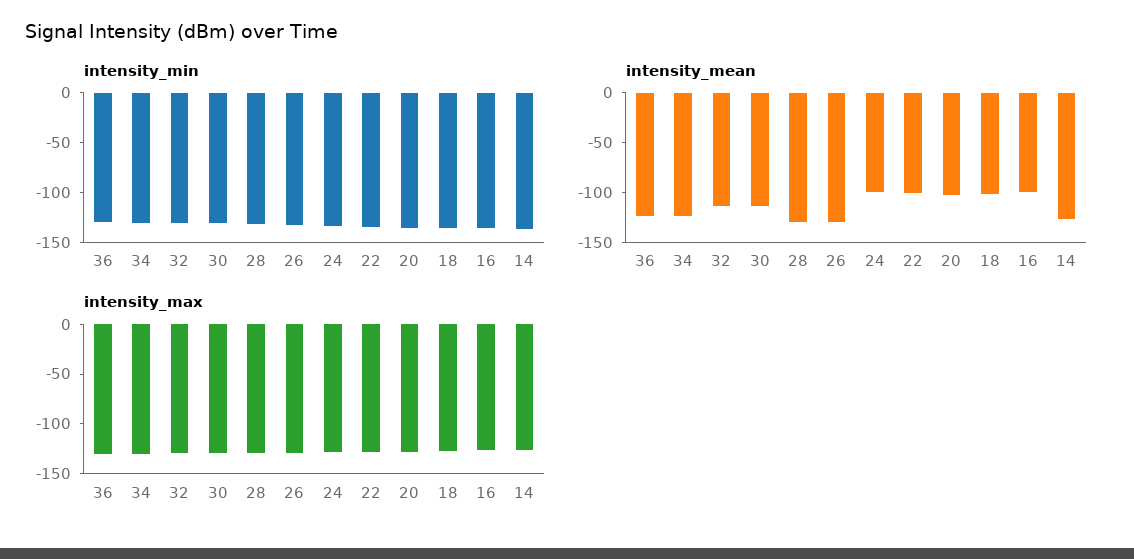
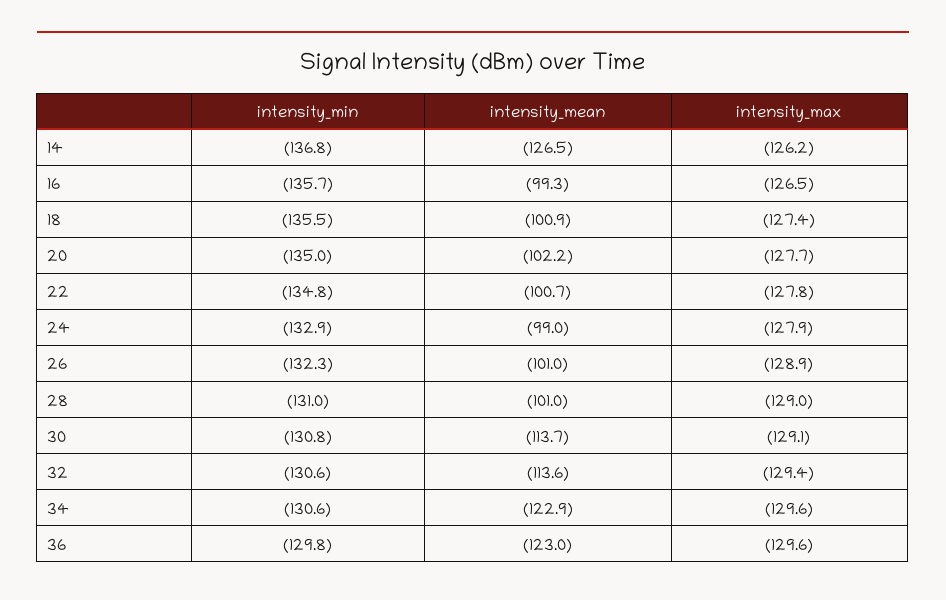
intensity_mean, 28: -130 -> -101
intensity_mean, 26: -130 -> -101

